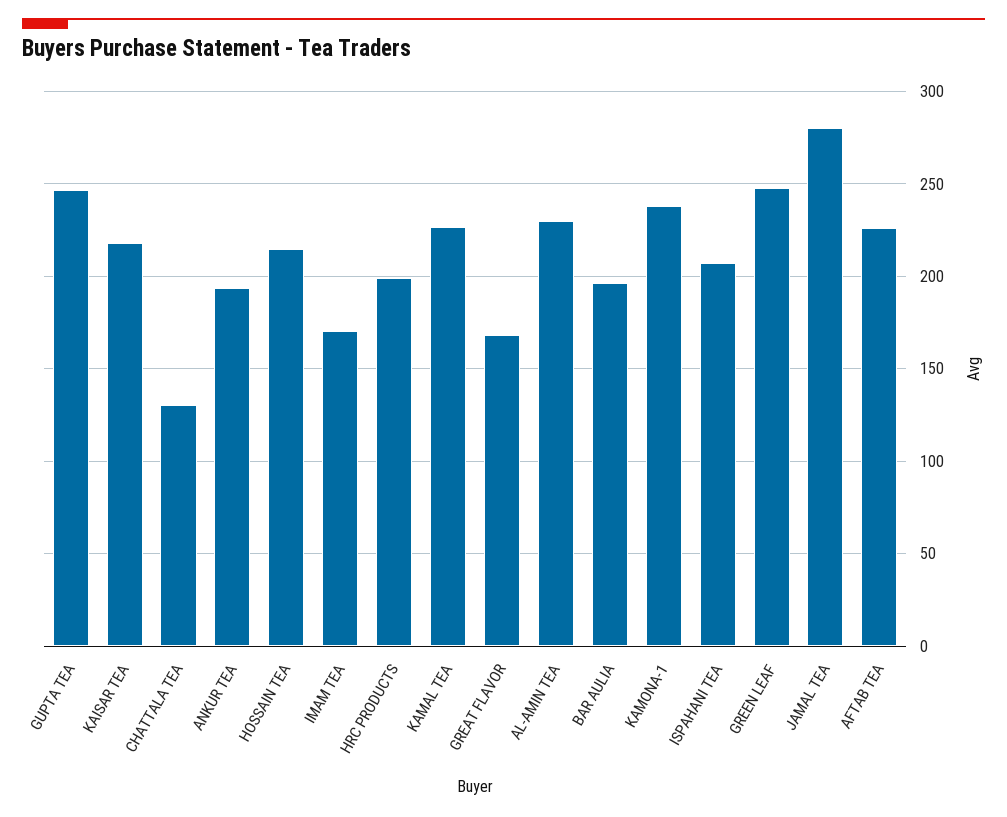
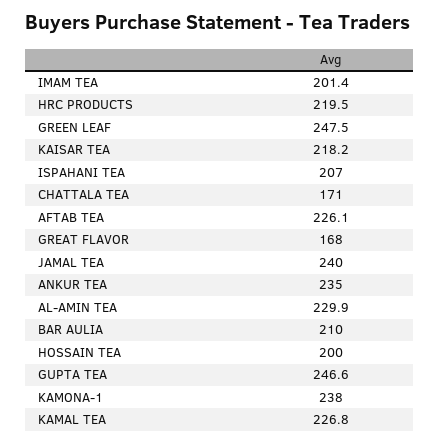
CHATTALA TEA: 130 -> 171
ANKUR TEA: 195 -> 235
HOSSAIN TEA: 215 -> 200
IMAM TEA: 170 -> 201.4
HRC PRODUCTS: 200 -> 219.5
BAR AULIA: 195 -> 210
JAMAL TEA: 280 -> 240

